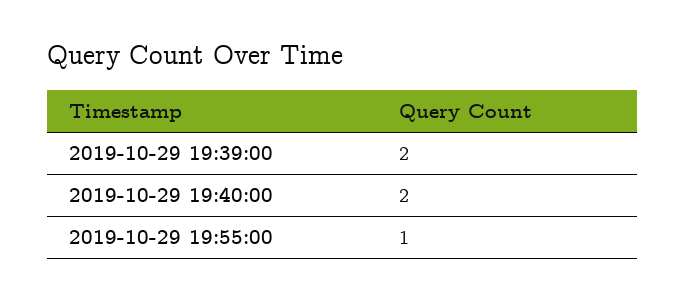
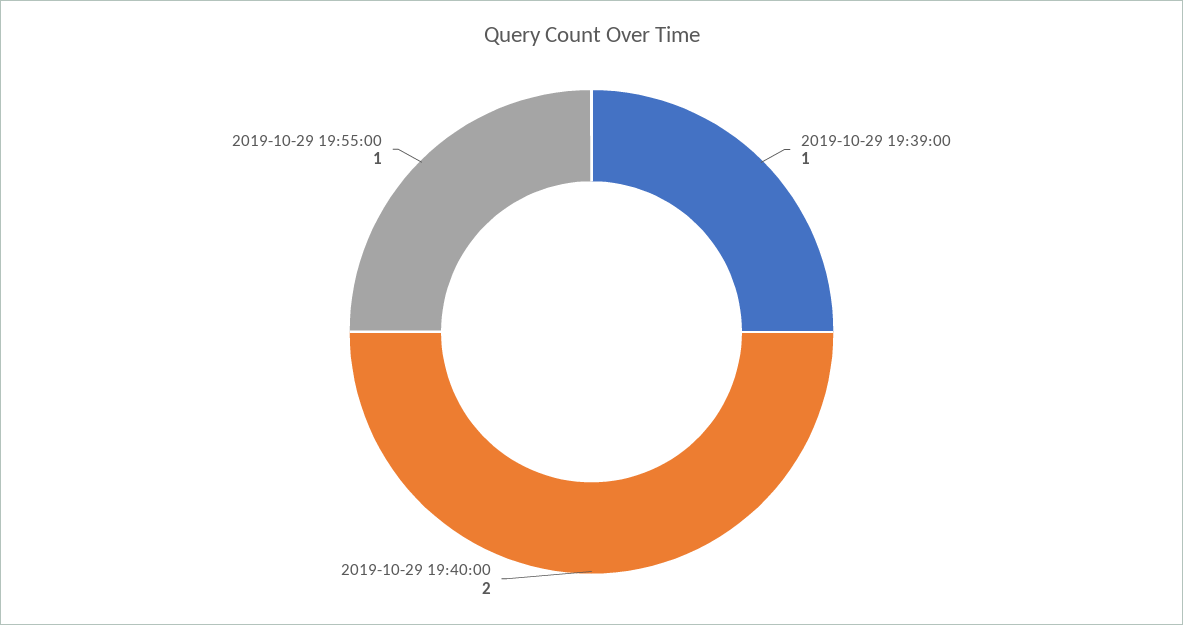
2019-10-29 19:39:00: 2 -> 1

